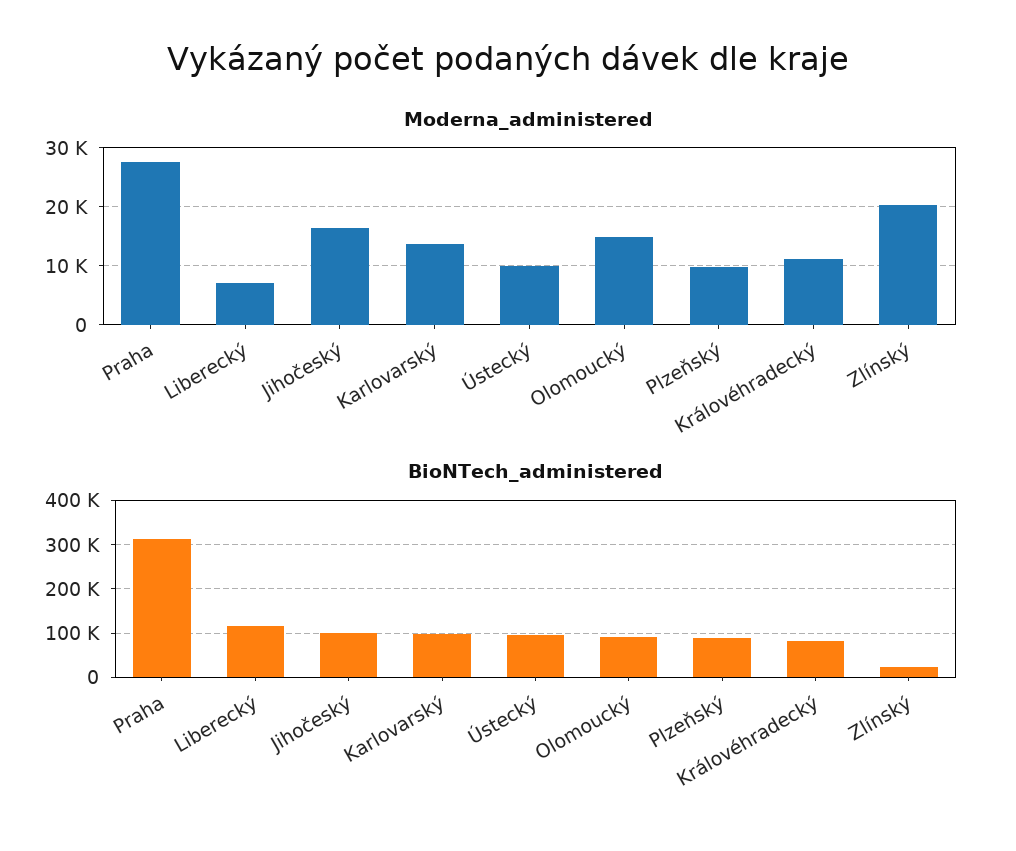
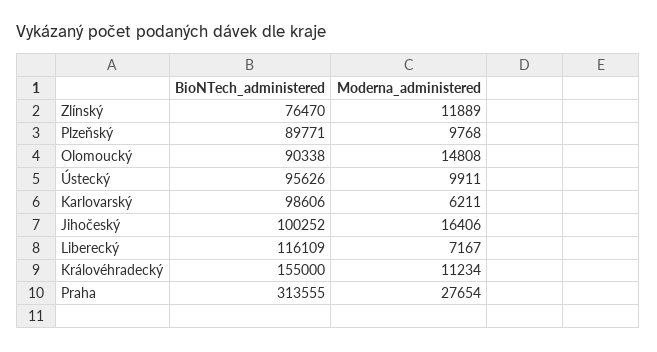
Moderna_administered, Karlovarský: 14000 -> 6211
Moderna_administered, Zlínský: 20000 -> 11889
BioNTech_administered, Královéhradecký: 80000 -> 155000
BioNTech_administered, Zlínský: 20000 -> 76470

